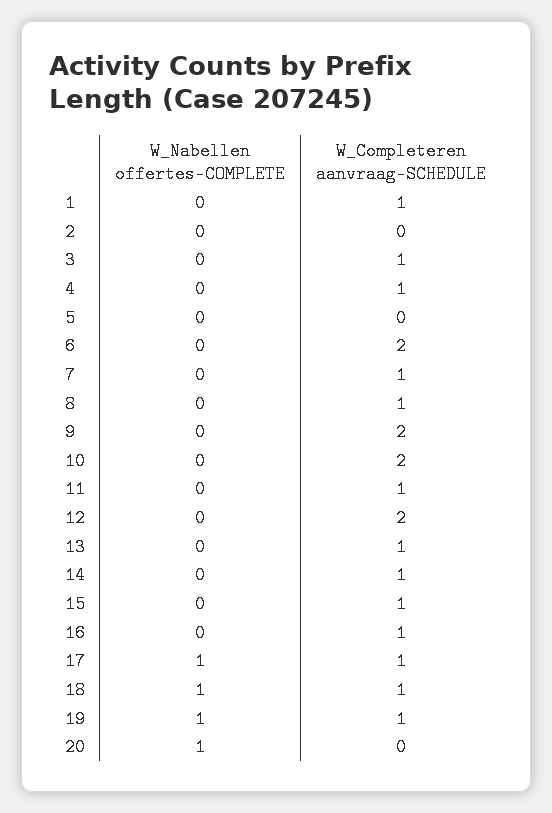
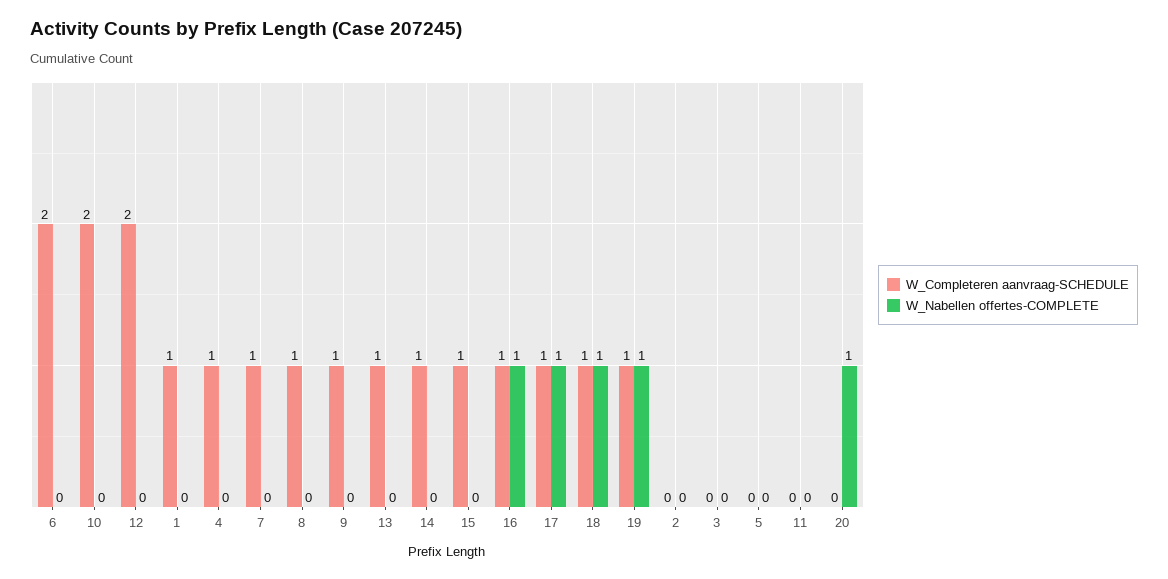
W_Completeren aanvraag-SCHEDULE, 3: 1 -> 0
W_Completeren aanvraag-SCHEDULE, 9: 2 -> 1
W_Completeren aanvraag-SCHEDULE, 11: 1 -> 0
W_Nabellen offertes-COMPLETE, 16: 0 -> 1

